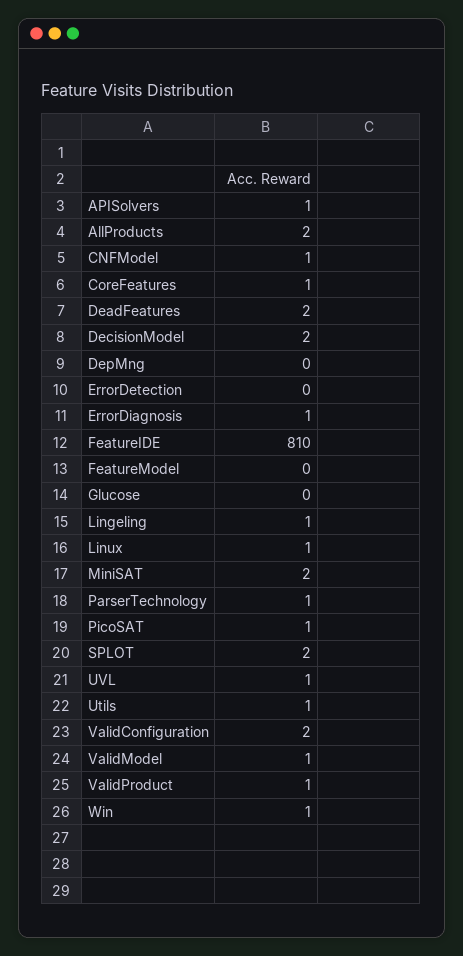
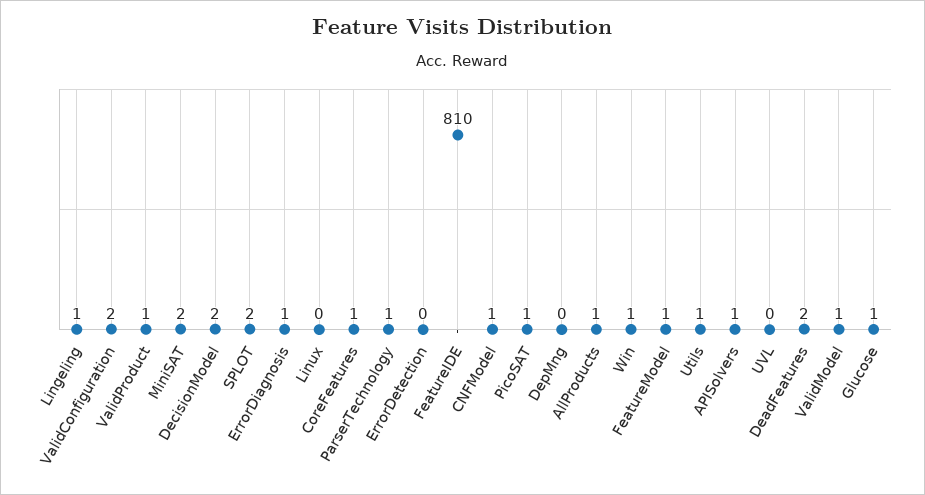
AllProducts: 2 -> 1
FeatureModel: 0 -> 1
Glucose: 0 -> 1
Linux: 1 -> 0
UVL: 1 -> 0

